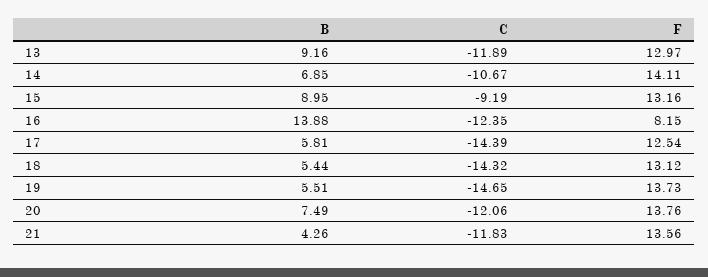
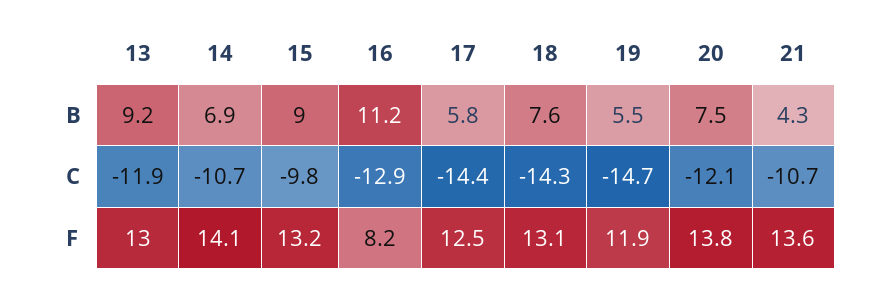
C, 15: -9.19 -> -9.8
B, 16: 13.88 -> 11.2
C, 16: -12.35 -> -12.9
B, 18: 5.44 -> 7.6
F, 19: 13.73 -> 11.9
C, 21: -11.83 -> -10.7

